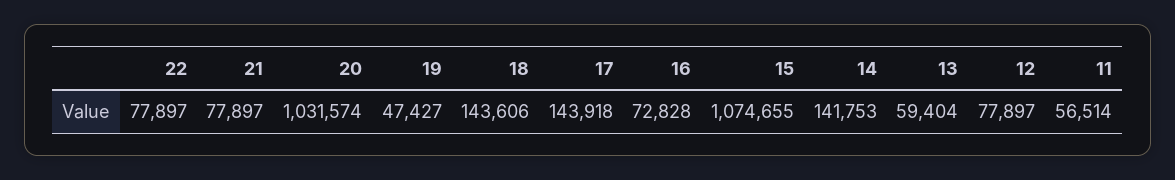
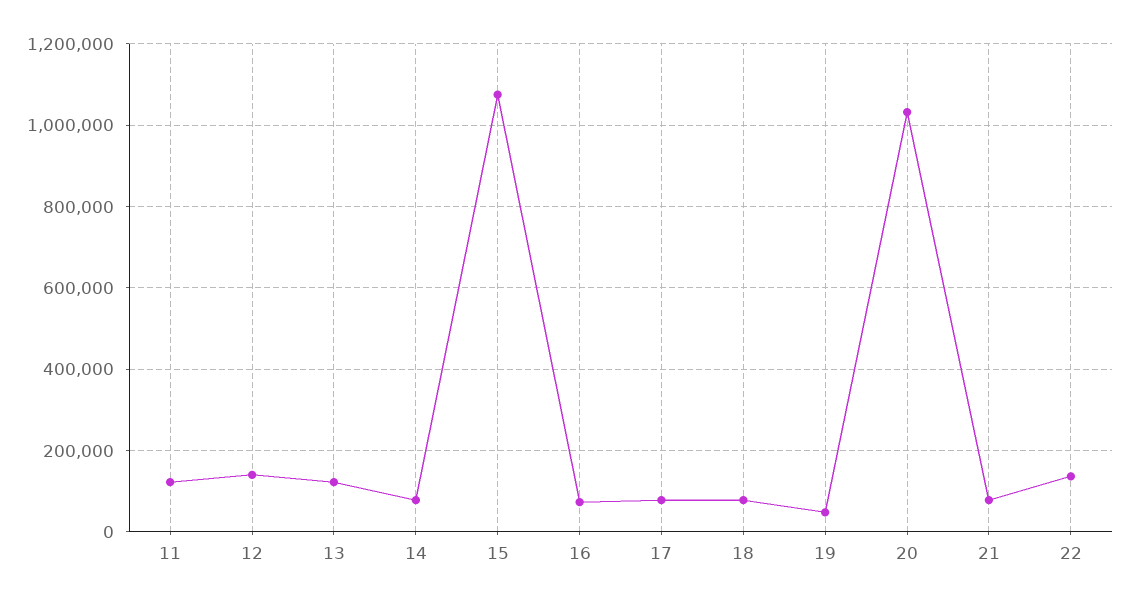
22: 77897 -> 140000
18: 143606 -> 80000
17: 143918 -> 80000
14: 141753 -> 80000
13: 59404 -> 120000
12: 77897 -> 140000
11: 56514 -> 120000

